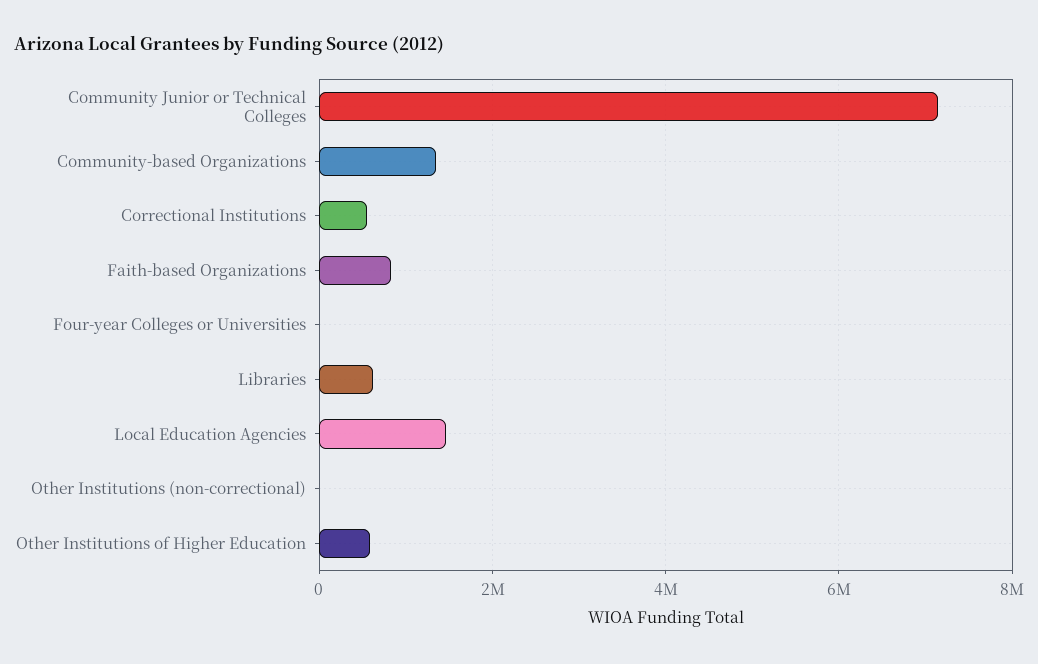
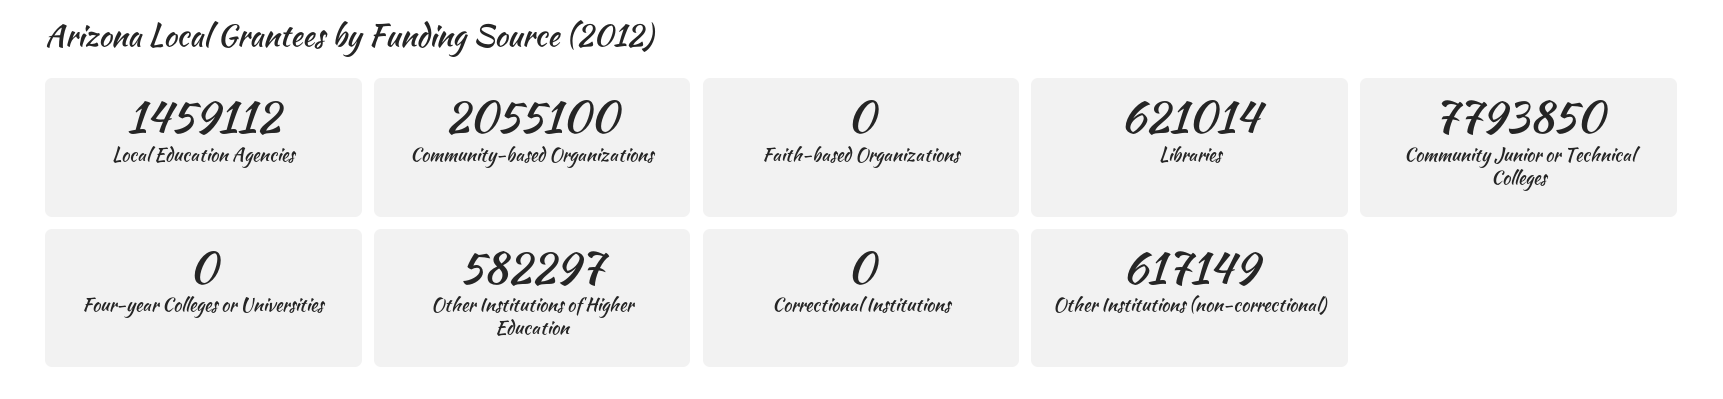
Community Junior or Technical Colleges: 7200000 -> 7793850
Community-based Organizations: 1400000 -> 2055100
Correctional Institutions: 600000 -> 0
Faith-based Organizations: 800000 -> 0
Other Institutions (non-correctional): 0 -> 617149

